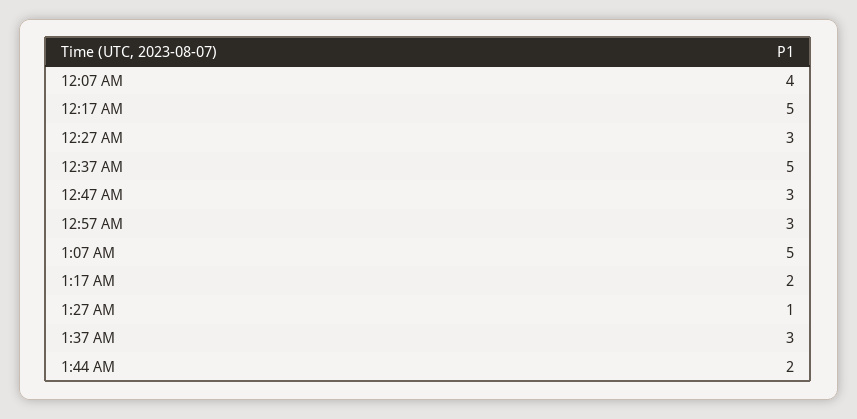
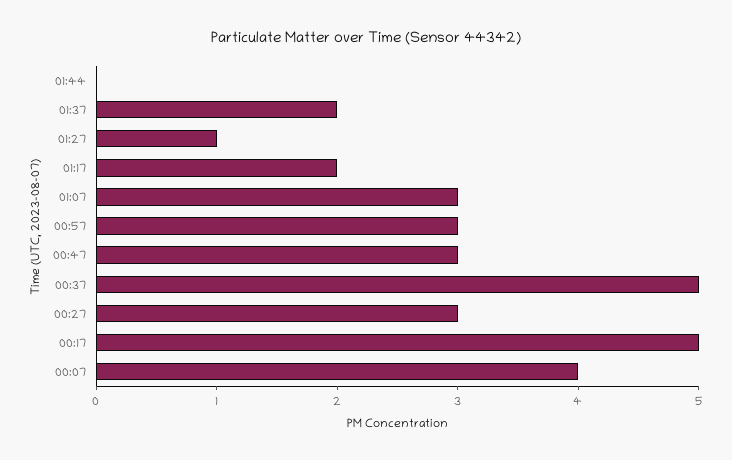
1:07 AM: 5 -> 3
1:37 AM: 3 -> 2
1:44 AM: 2 -> 0

